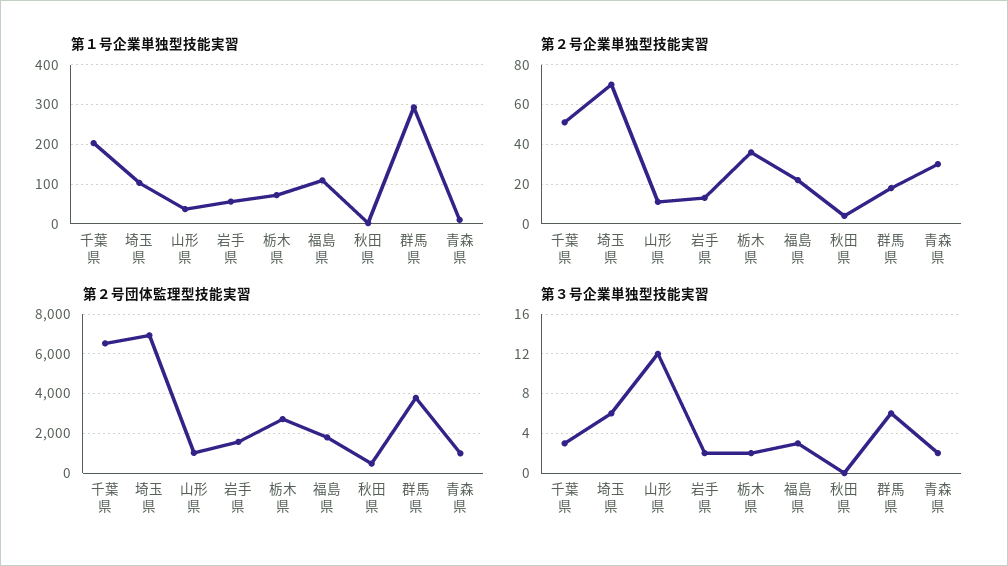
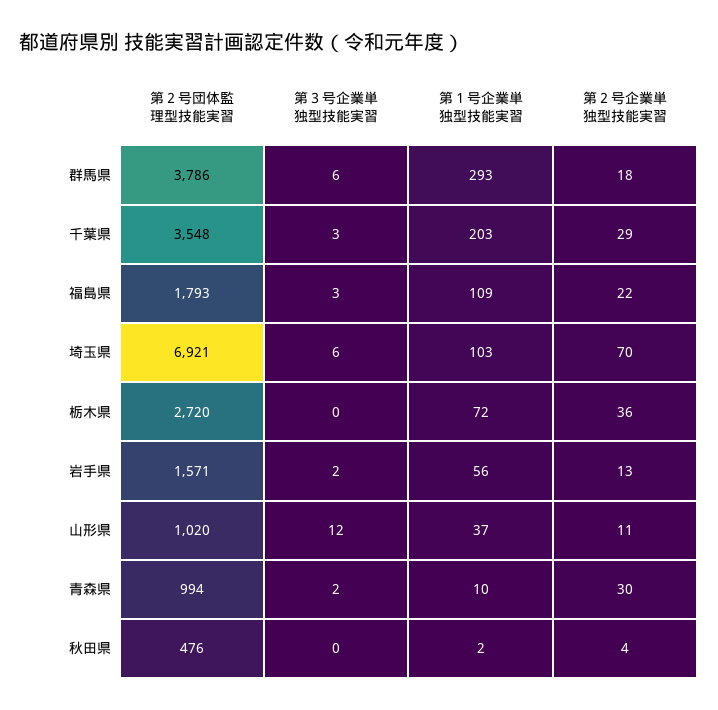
第２号企業単独型技能実習, 千葉県: 50 -> 29
第２号団体監理型技能実習, 千葉県: 6500 -> 3548
第３号企業単独型技能実習, 栃木県: 2 -> 0

